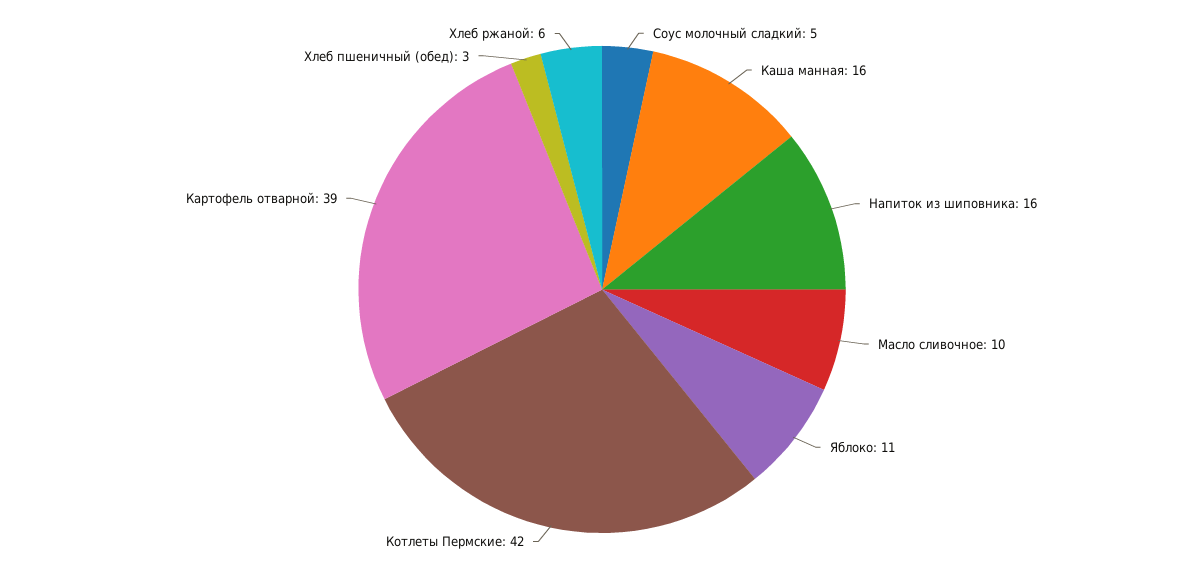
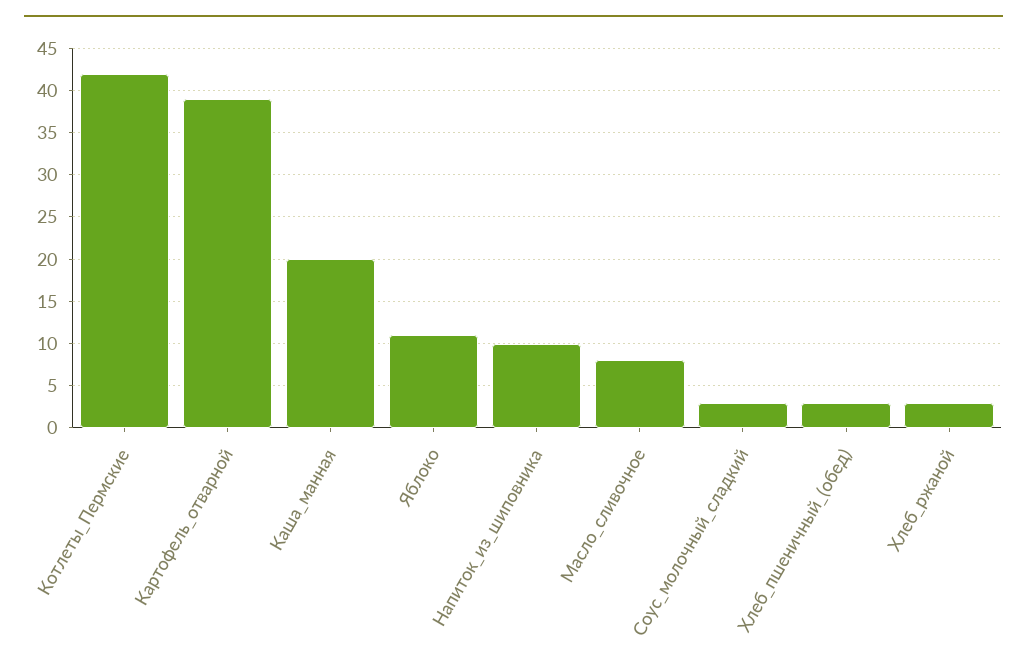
Соус молочный сладкий: 5 -> 3
Каша манная: 16 -> 20
Напиток из шиповника: 16 -> 10
Масло сливочное: 10 -> 8
Хлеб ржаной: 6 -> 3

